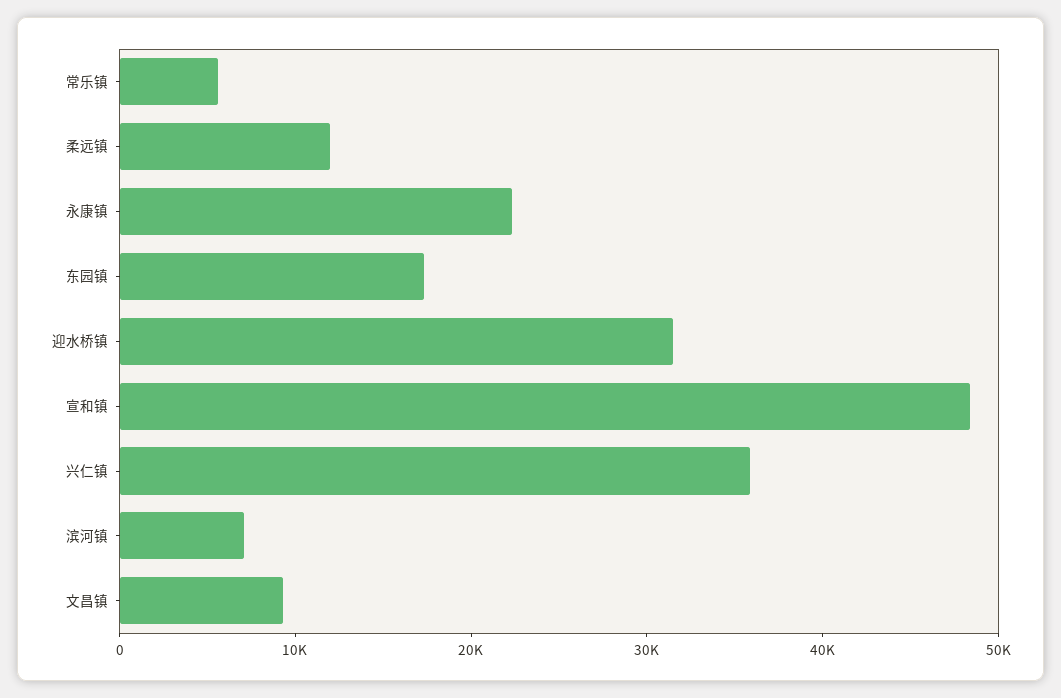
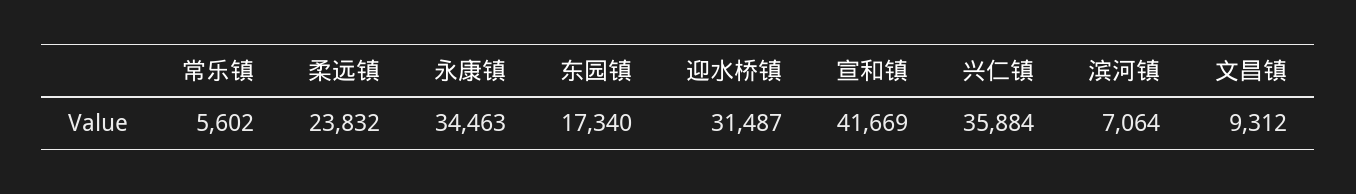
柔远镇: 12000 -> 23832
永康镇: 22000 -> 34463
宣和镇: 48000 -> 41669

